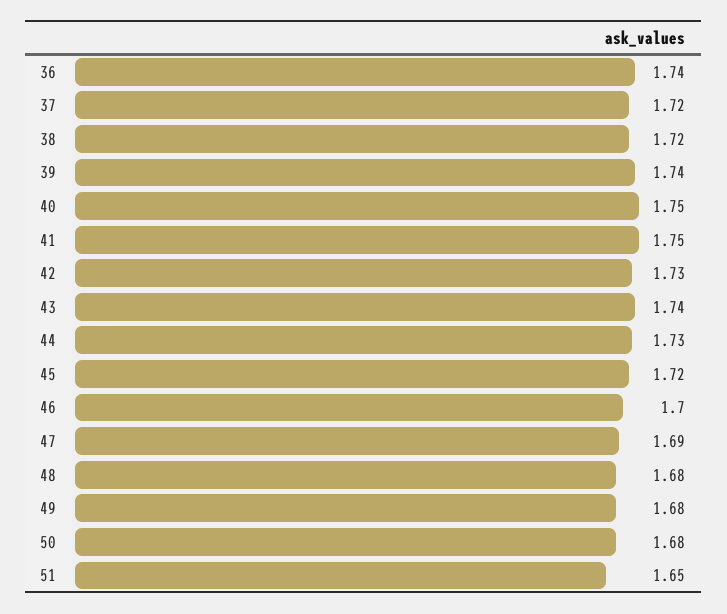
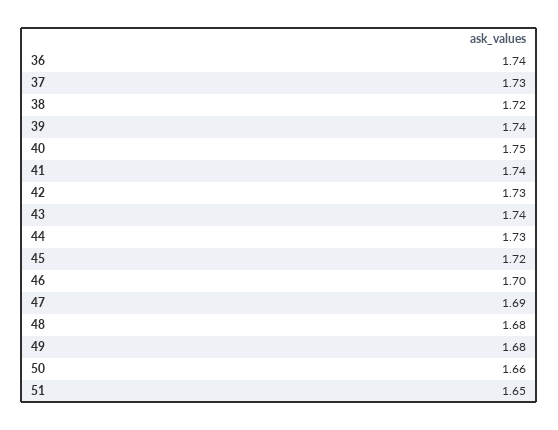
37: 1.72 -> 1.73
41: 1.75 -> 1.74
50: 1.68 -> 1.66

